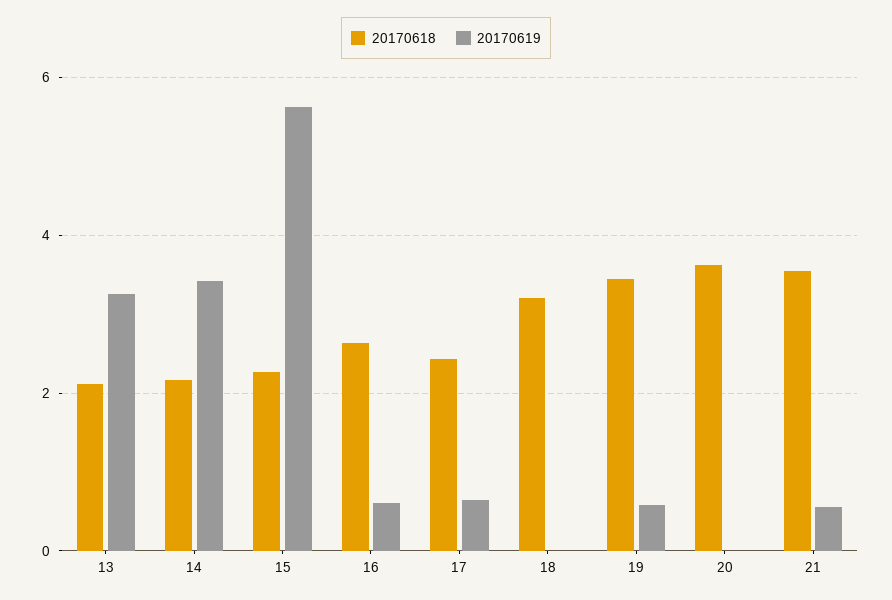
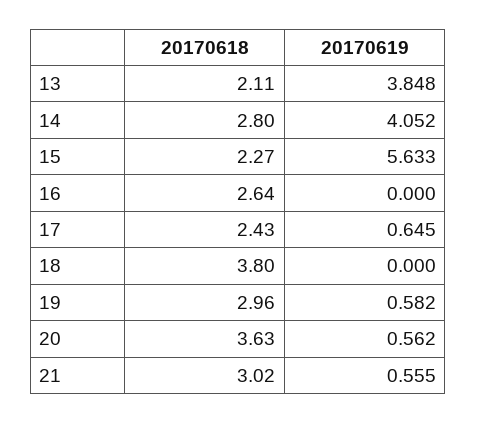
20170619, 13: 3.2 -> 3.848
20170618, 14: 2.2 -> 2.8
20170619, 14: 3.4 -> 4.052
20170619, 16: 0.6 -> 0
20170618, 18: 3.2 -> 3.8
20170618, 19: 3.4 -> 2.96
20170619, 20: 0 -> 0.562
20170618, 21: 3.6 -> 3.02

